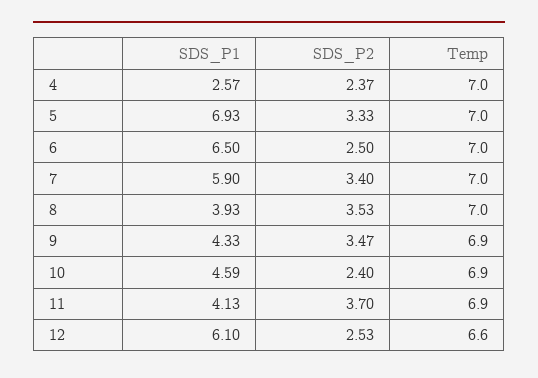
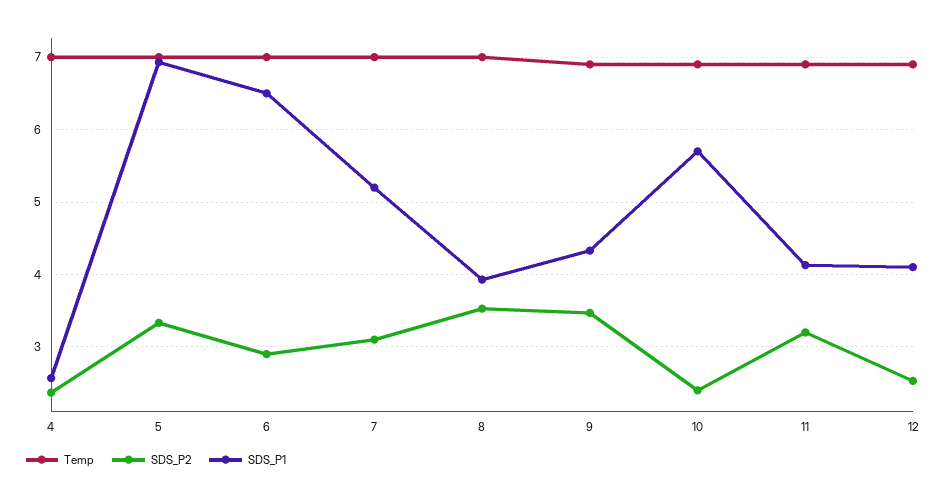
SDS_P2, 6: 2.5 -> 2.9
SDS_P1, 7: 5.9 -> 5.2
SDS_P2, 7: 3.4 -> 3.1
SDS_P1, 10: 4.59 -> 5.7
SDS_P2, 11: 3.7 -> 3.2
SDS_P1, 12: 6.1 -> 4.1
Temp, 12: 6.6 -> 6.9

